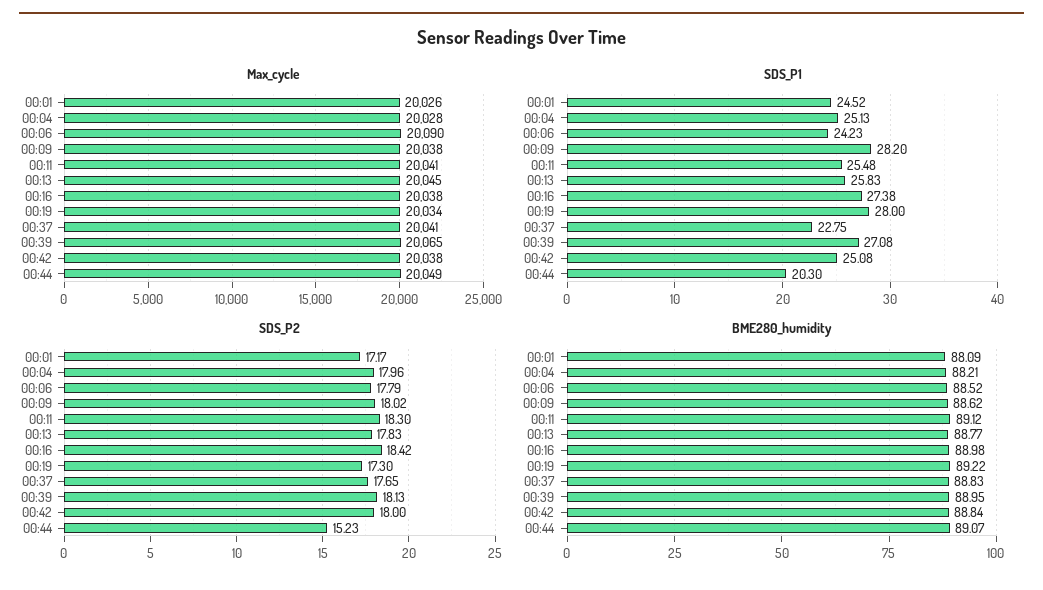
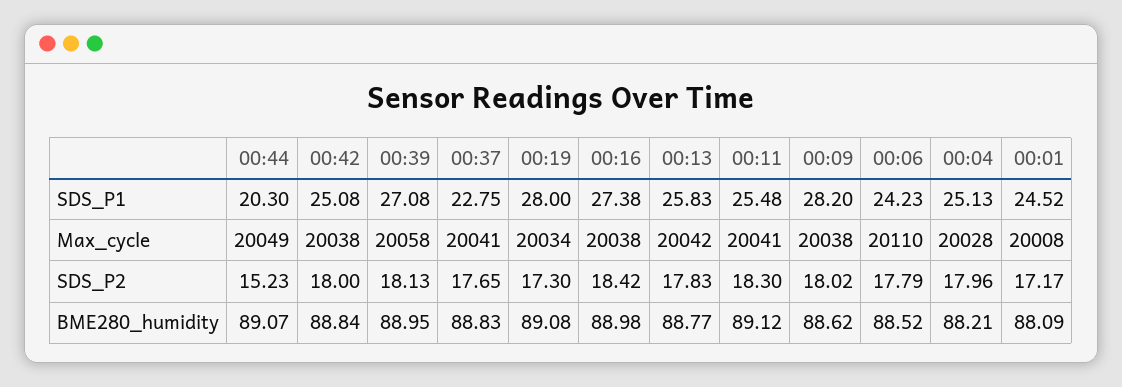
Max_cycle, 00:01: 20026 -> 20008
Max_cycle, 00:06: 20090 -> 20110
Max_cycle, 00:13: 20045 -> 20042
Max_cycle, 00:39: 20065 -> 20058
BME280_humidity, 00:19: 89.22 -> 89.08

